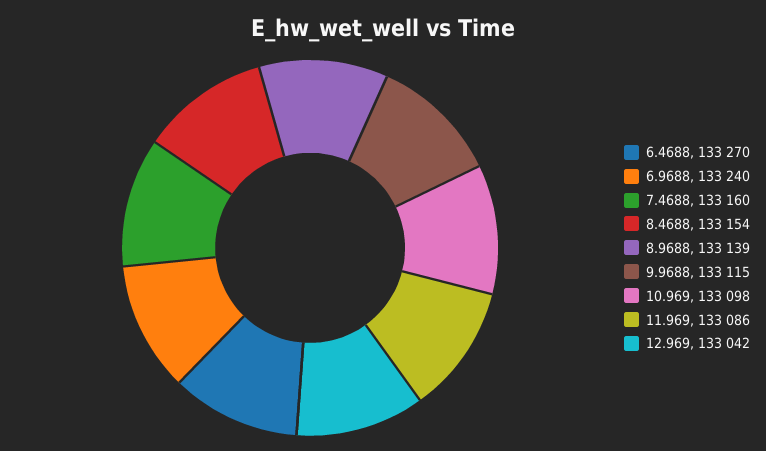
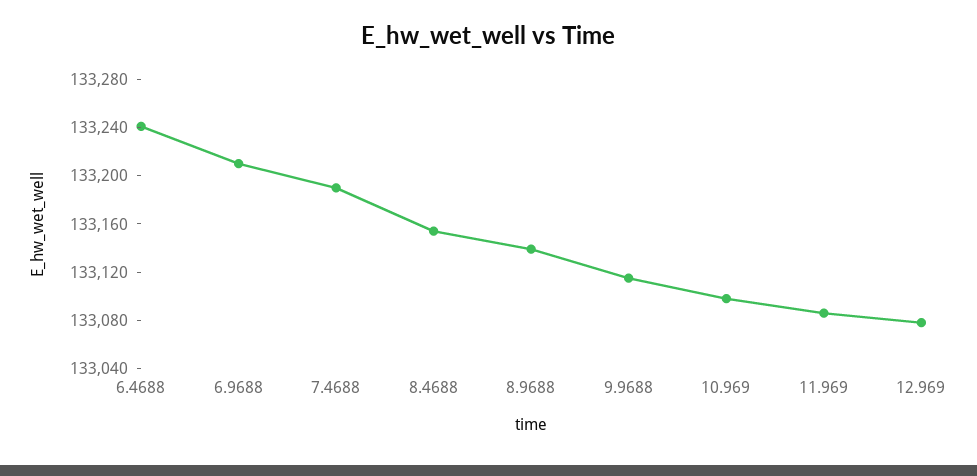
6.4688: 133270 -> 133240
6.9688: 133240 -> 133210
7.4688: 133160 -> 133190
12.969: 133042 -> 133080

